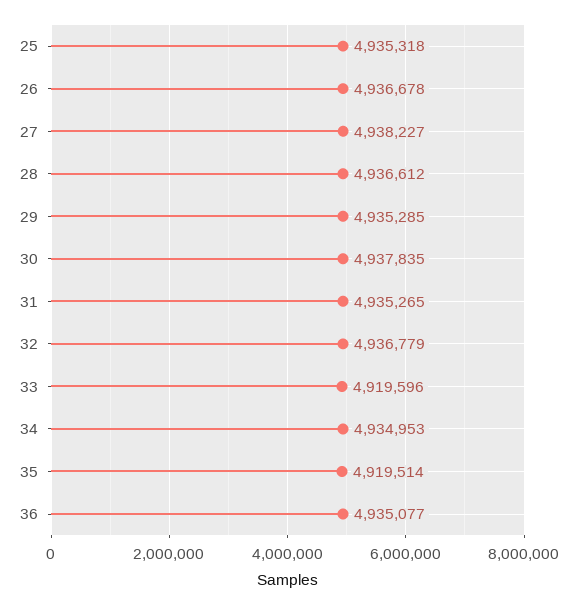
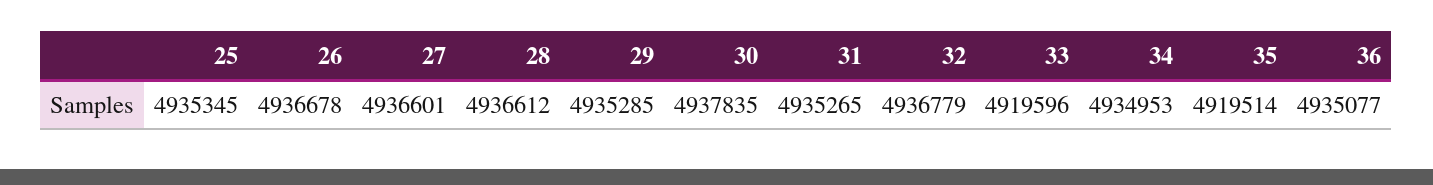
25: 4935318 -> 4935345
27: 4938227 -> 4936601

